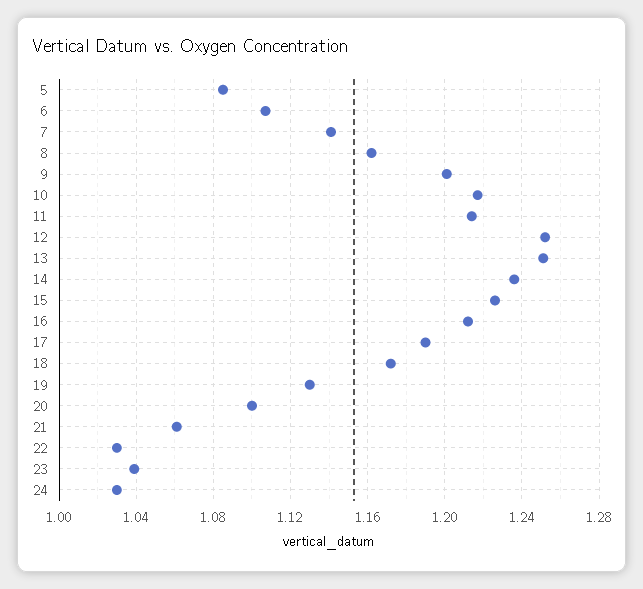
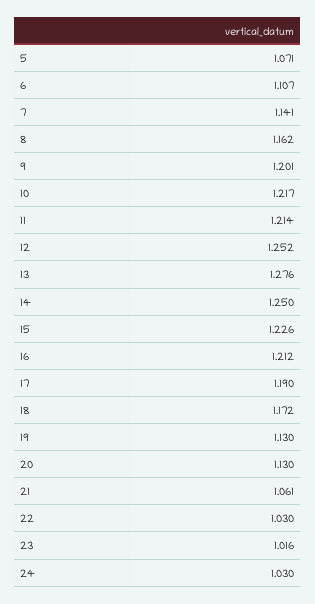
5: 1.085 -> 1.071
13: 1.25 -> 1.276
14: 1.235 -> 1.25
20: 1.1 -> 1.13
23: 1.04 -> 1.016

